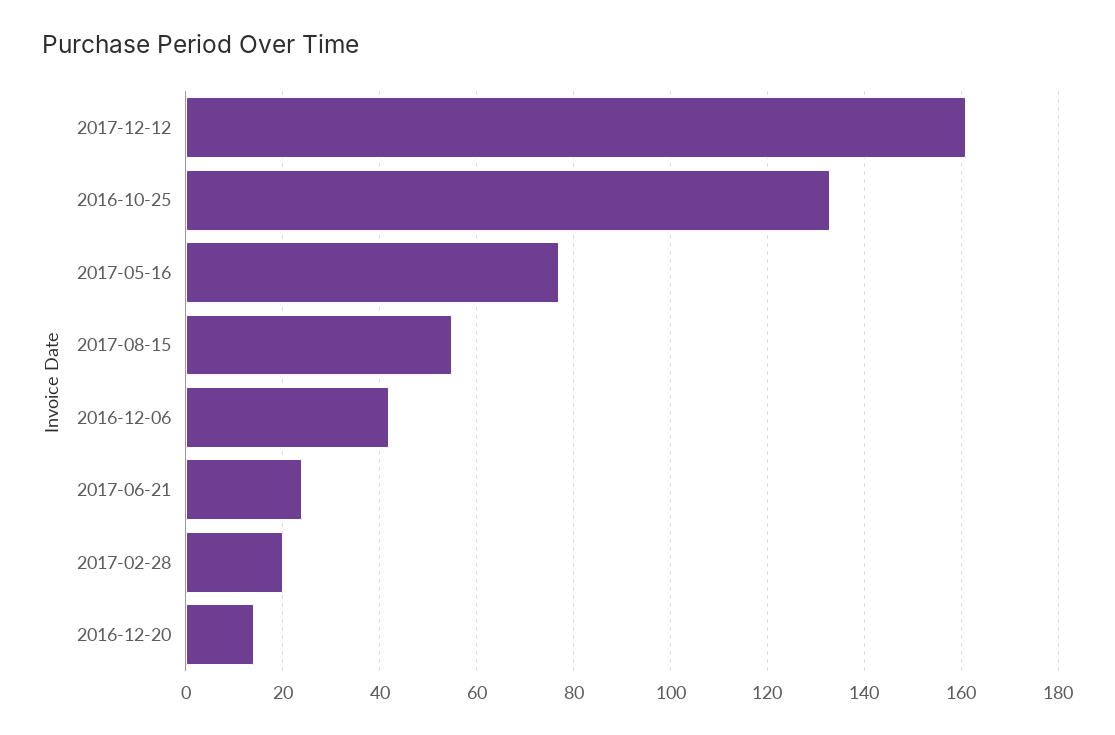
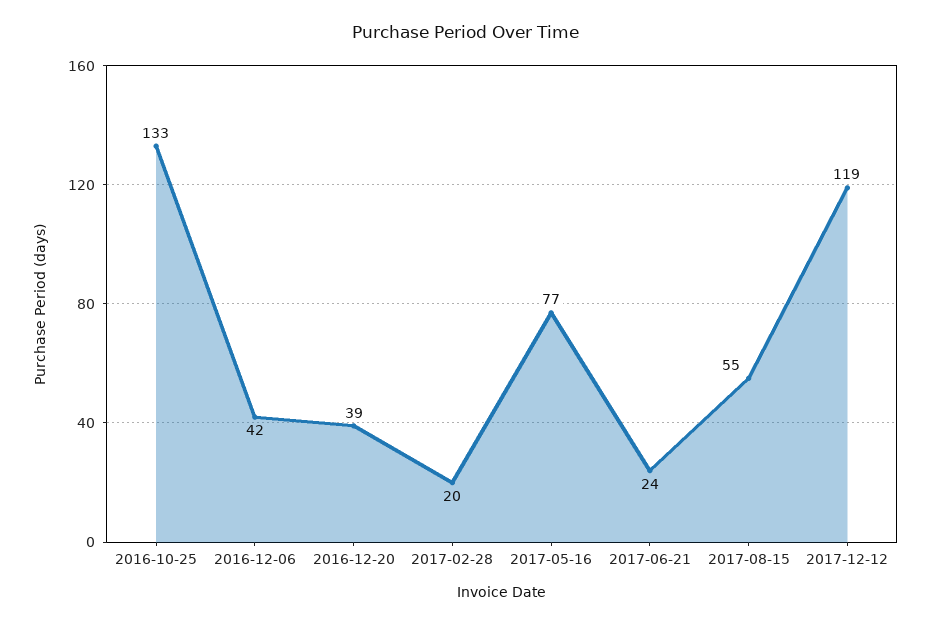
2017-12-12: 160 -> 119
2016-12-20: 15 -> 39

